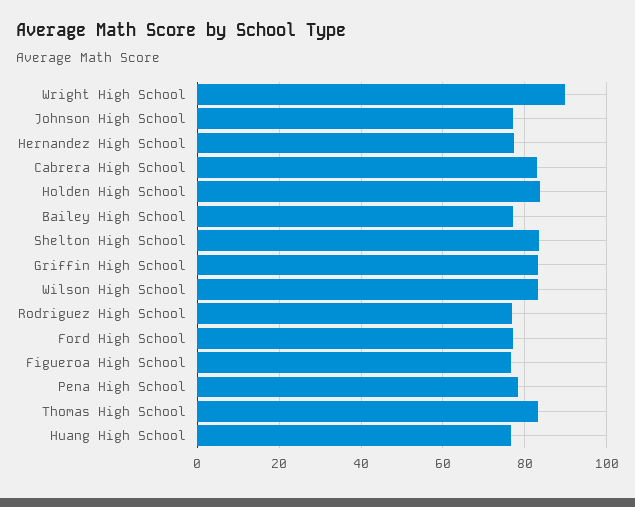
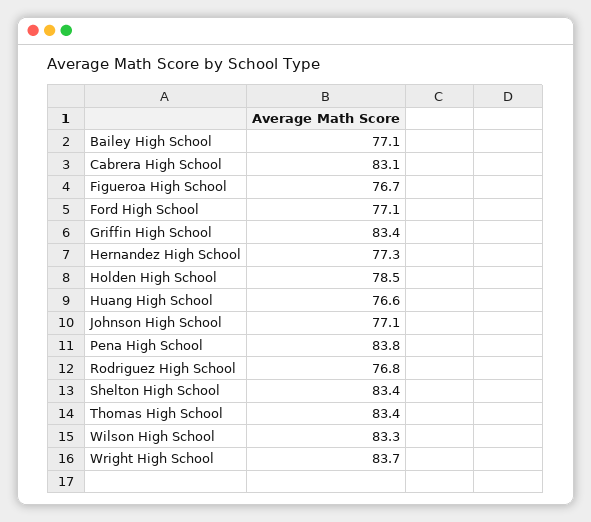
Wright High School: 90 -> 83.7
Holden High School: 84 -> 78.5
Pena High School: 78 -> 83.8

